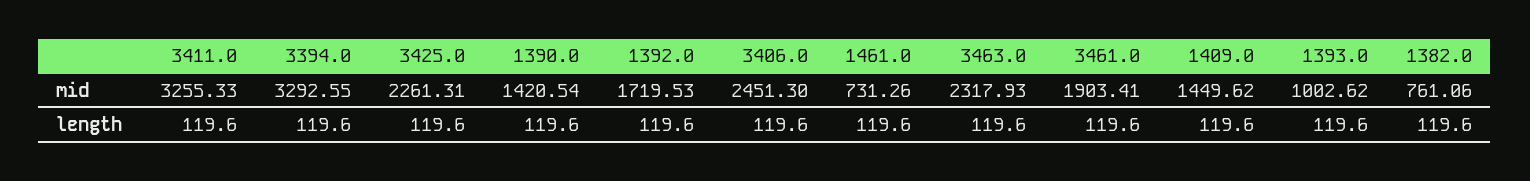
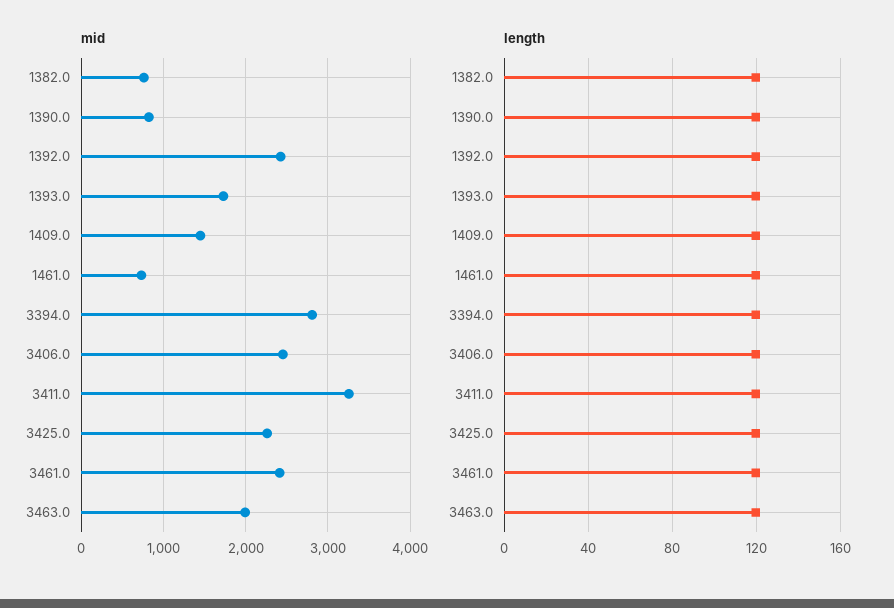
mid, 3394.0: 3292.55 -> 2800
mid, 1390.0: 1420.54 -> 800
mid, 1392.0: 1719.53 -> 2400
mid, 3463.0: 2317.93 -> 2000
mid, 3461.0: 1903.41 -> 2400
mid, 1393.0: 1002.62 -> 1700

